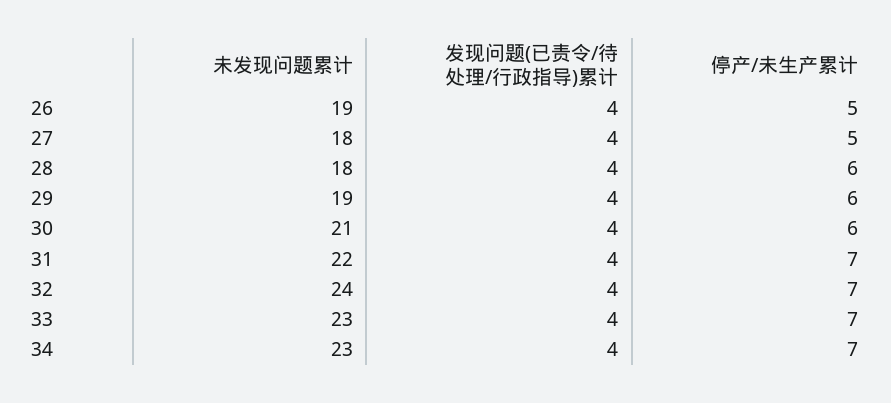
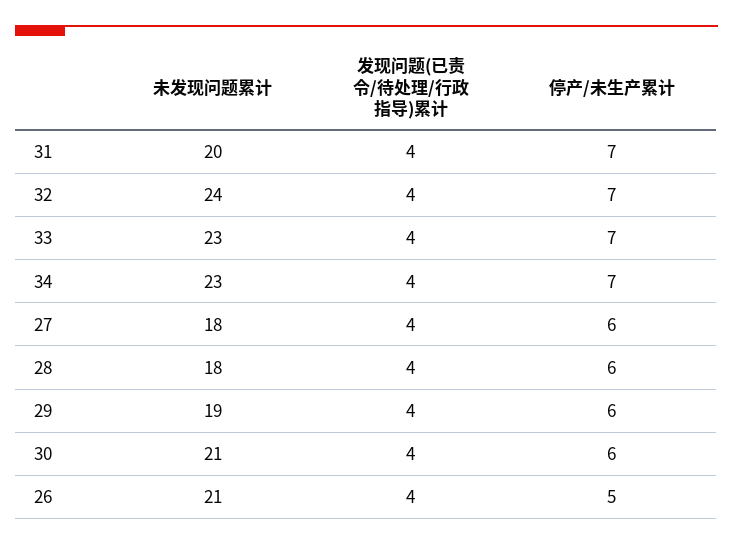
未发现问题累计, 26: 19 -> 21
停产/未生产累计, 27: 5 -> 6
未发现问题累计, 31: 22 -> 20

